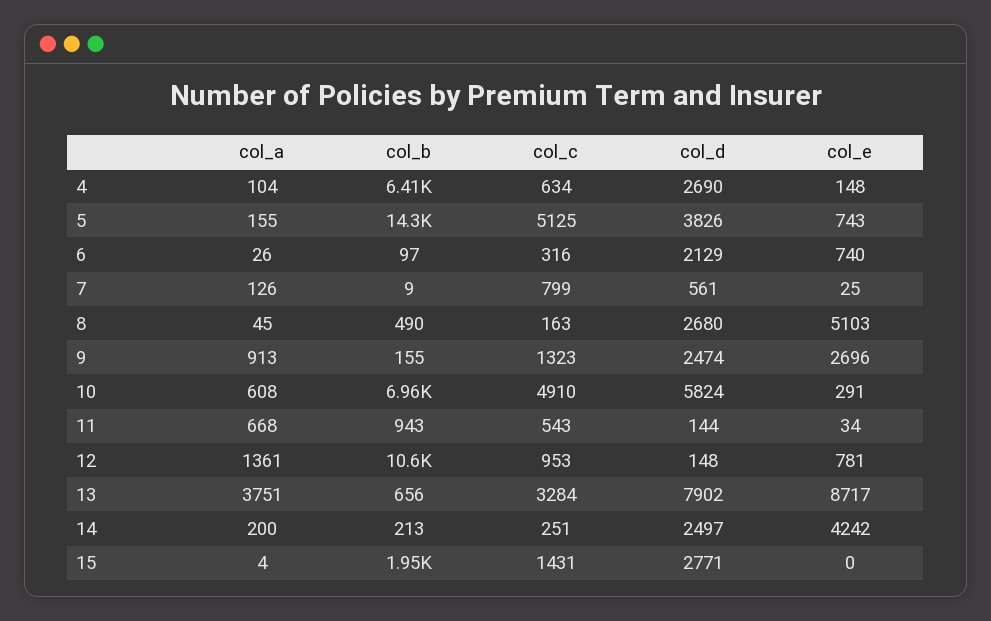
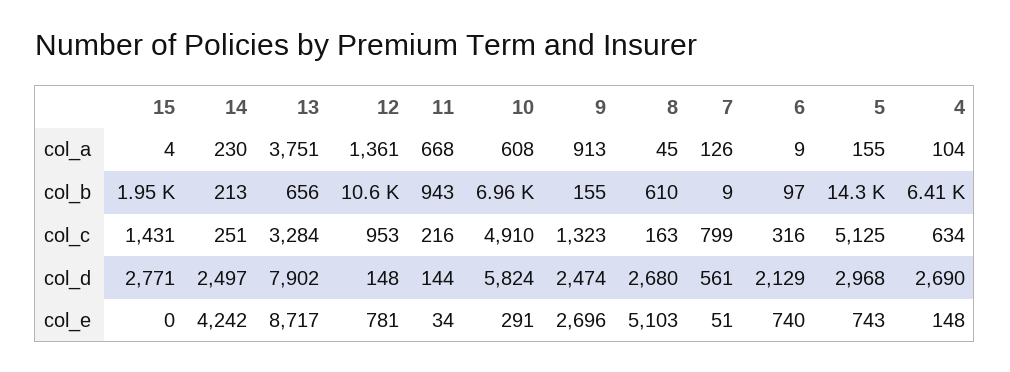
col_d, 5: 3826 -> 2968
col_a, 6: 26 -> 9
col_e, 7: 25 -> 51
col_b, 8: 490 -> 610
col_c, 11: 543 -> 216
col_a, 14: 200 -> 230

